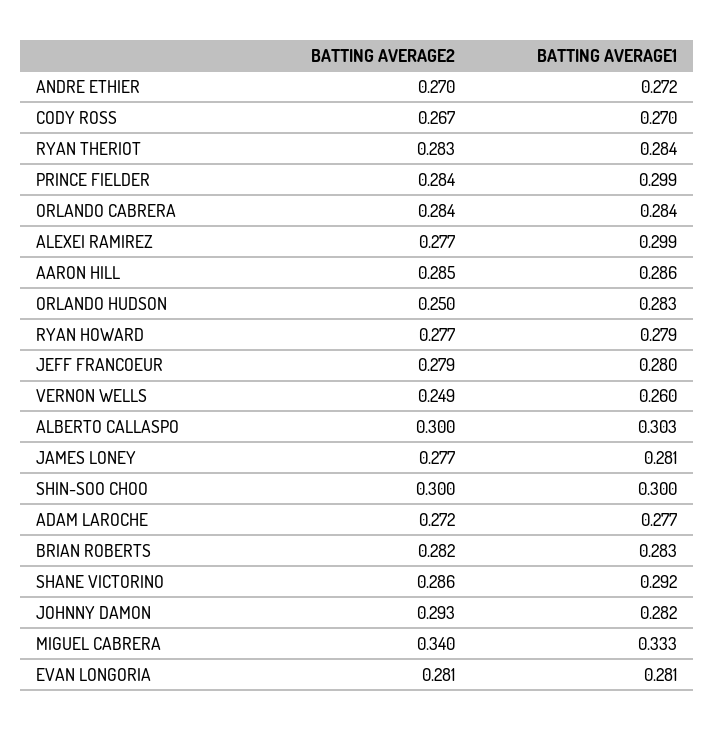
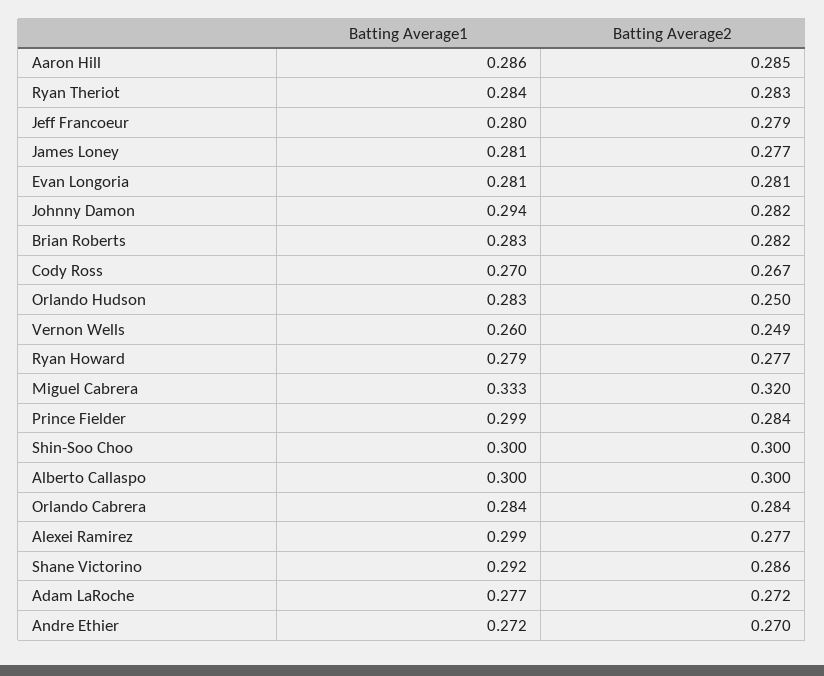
BATTING AVERAGE1, ALBERTO CALLASPO: 0.303 -> 0.3
BATTING AVERAGE2, JOHNNY DAMON: 0.293 -> 0.282
BATTING AVERAGE1, JOHNNY DAMON: 0.282 -> 0.294
BATTING AVERAGE2, MIGUEL CABRERA: 0.34 -> 0.32

